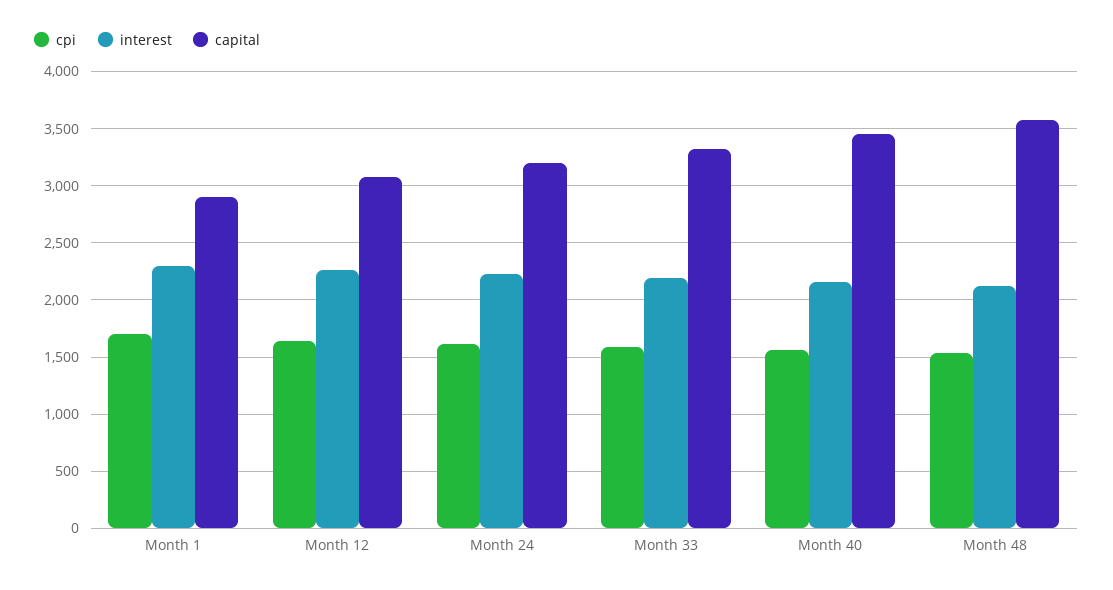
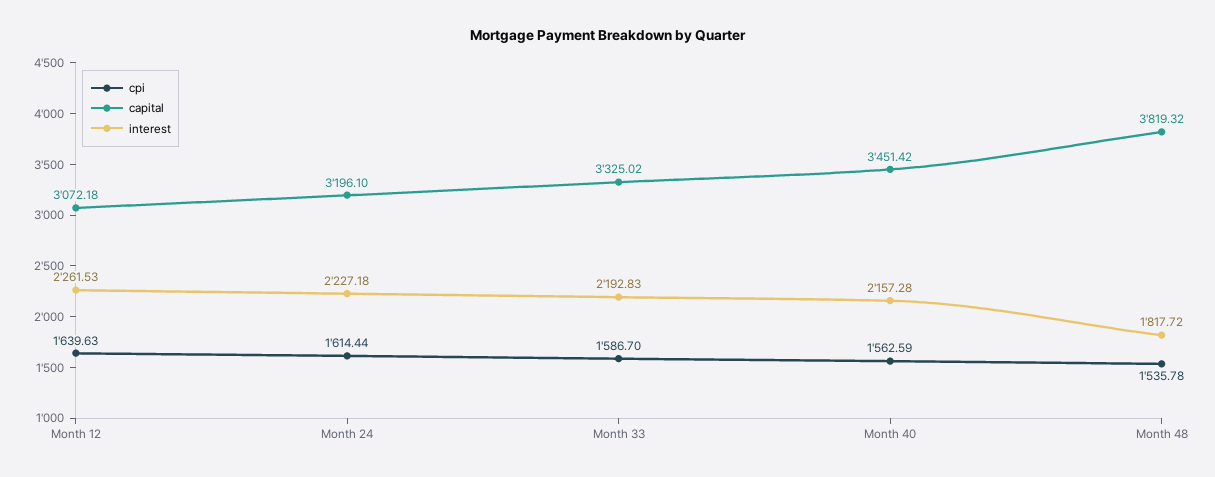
cpi, Month 1: 1700 -> none
interest, Month 1: 2300 -> none
capital, Month 1: 2900 -> none
interest, Month 48: 2100 -> 1817.72
capital, Month 48: 3600 -> 3819.32

